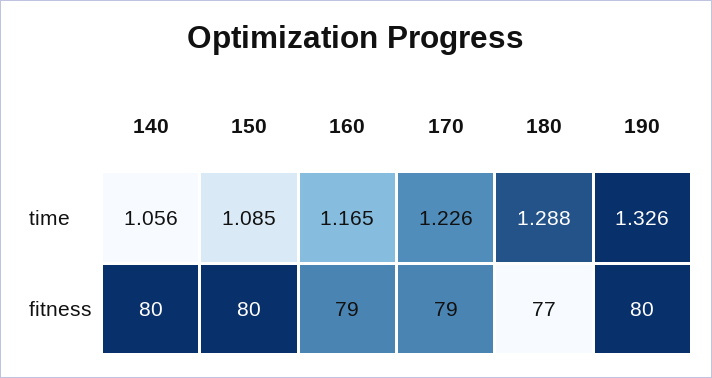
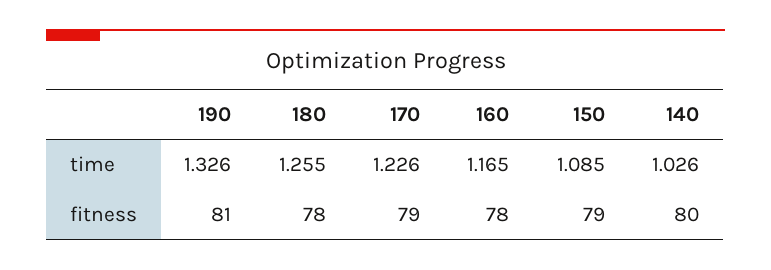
140, time: 1.056 -> 1.026
180, time: 1.288 -> 1.255
150, fitness: 80 -> 79
160, fitness: 79 -> 78
180, fitness: 77 -> 78
190, fitness: 80 -> 81

